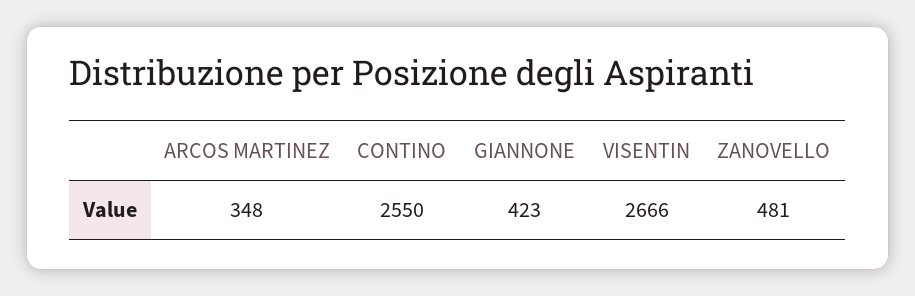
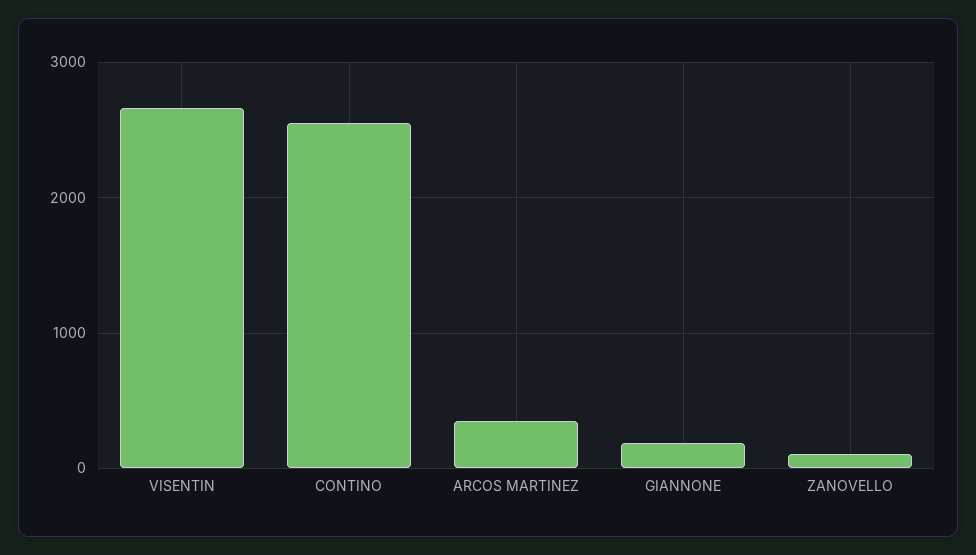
GIANNONE: 423 -> 200
ZANOVELLO: 481 -> 100

